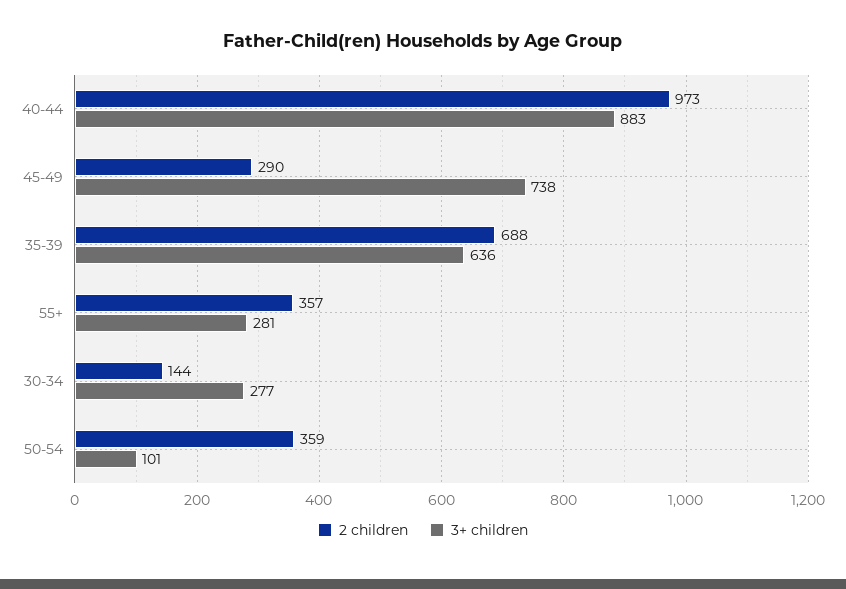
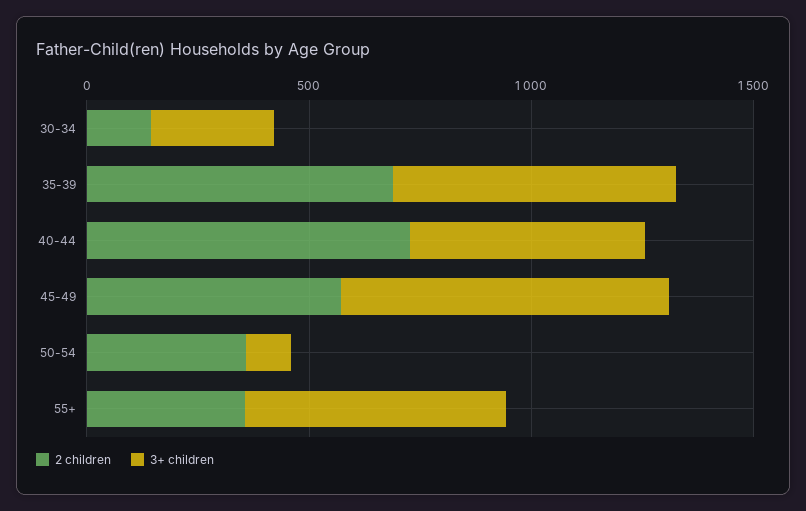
2 children, 40-44: 973 -> 700
3+ children, 40-44: 883 -> 500
2 children, 45-49: 290 -> 600
3+ children, 55+: 281 -> 600

